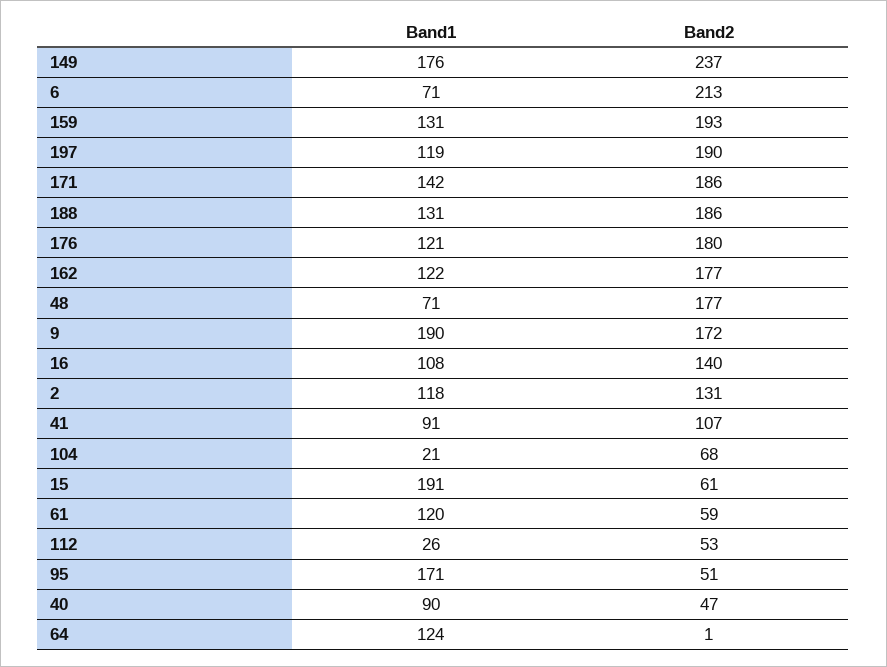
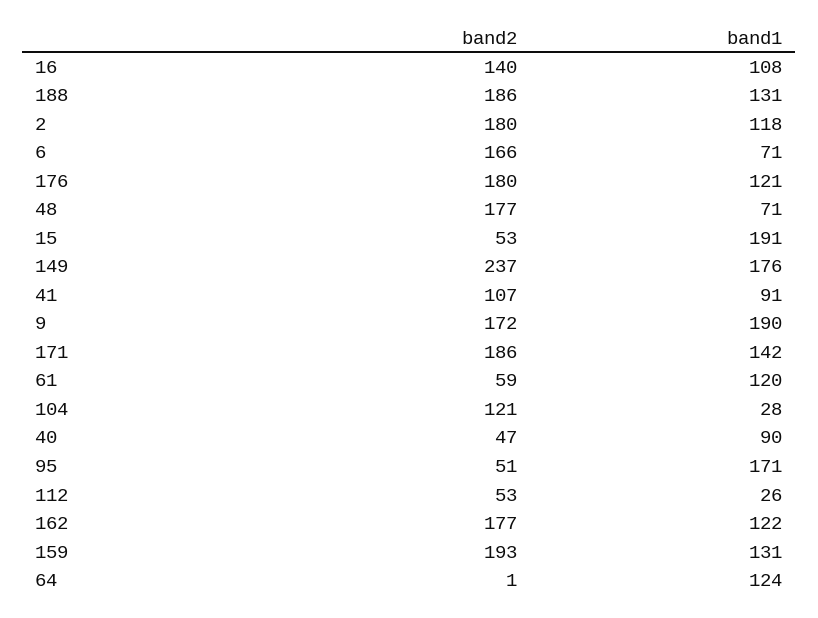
Band2, 6: 213 -> 166
Band1, 197: 119 -> none
Band2, 197: 190 -> none
Band2, 2: 131 -> 180
Band1, 104: 21 -> 28
Band2, 104: 68 -> 121
Band2, 15: 61 -> 53

